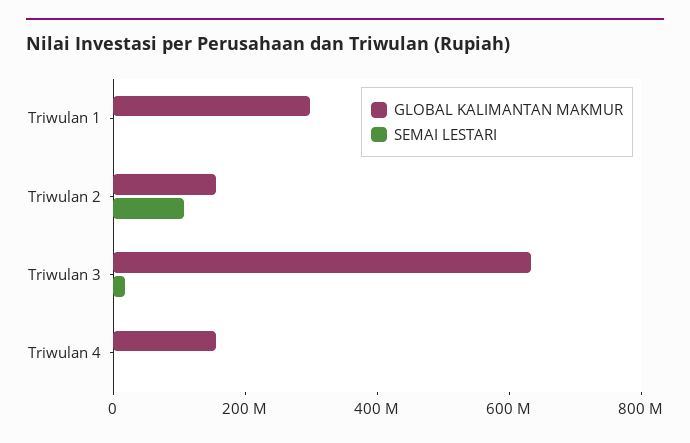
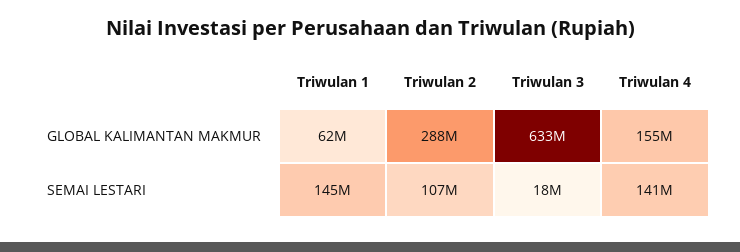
GLOBAL KALIMANTAN MAKMUR, Triwulan 1: 300000000 -> 62000000
SEMAI LESTARI, Triwulan 1: 0 -> 145000000
GLOBAL KALIMANTAN MAKMUR, Triwulan 2: 150000000 -> 288000000
SEMAI LESTARI, Triwulan 4: 0 -> 141000000

